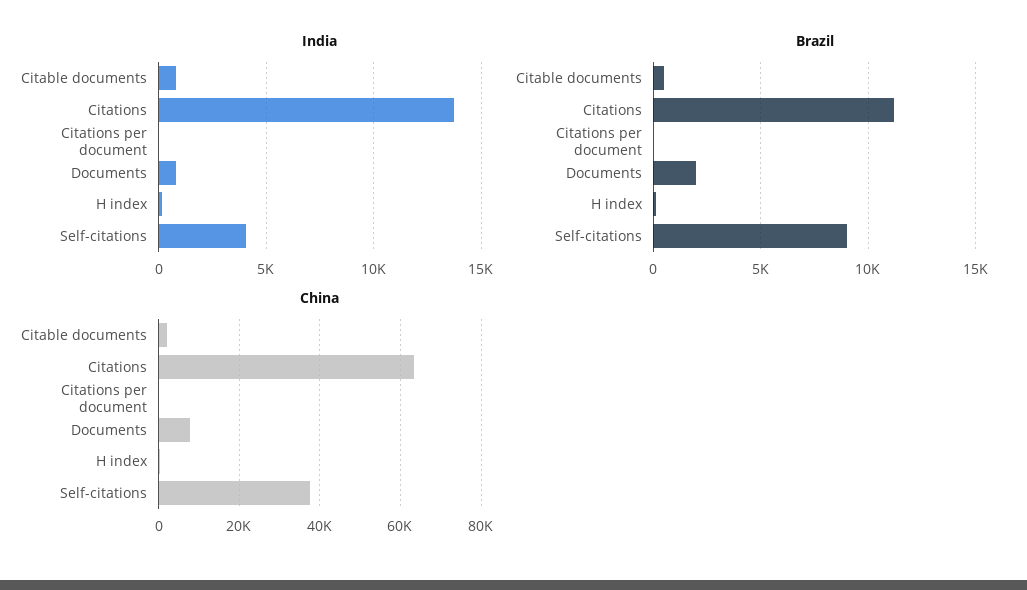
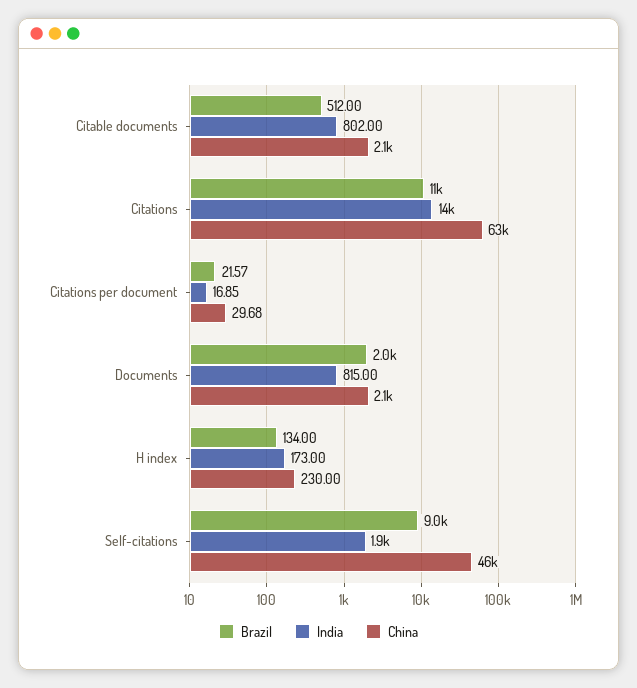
India, Self-citations: 4000 -> 1900
China, Documents: 8000 -> 2100
China, Self-citations: 38000 -> 46000

